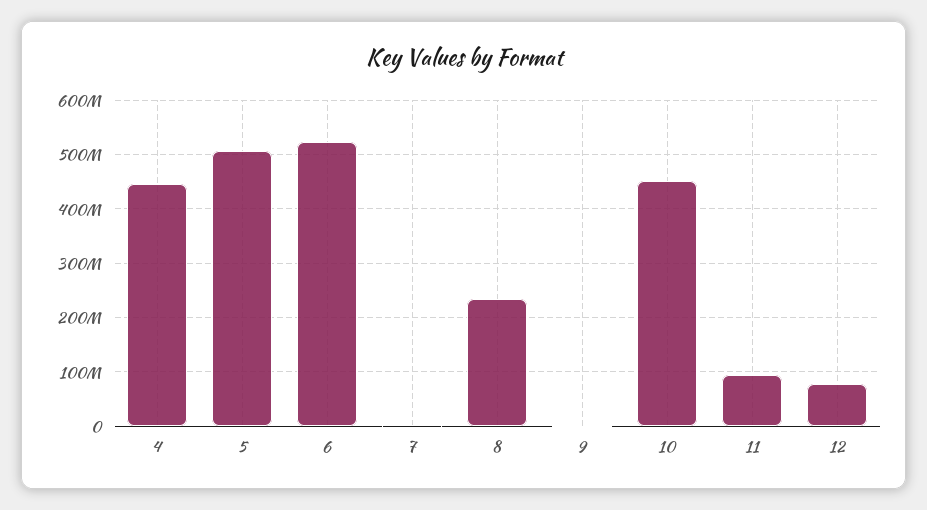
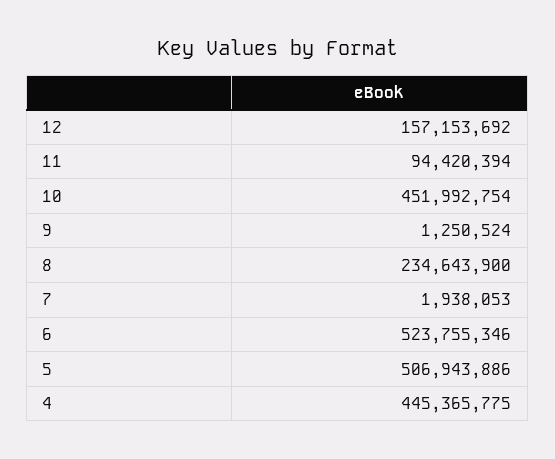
12: 80000000 -> 157153692

